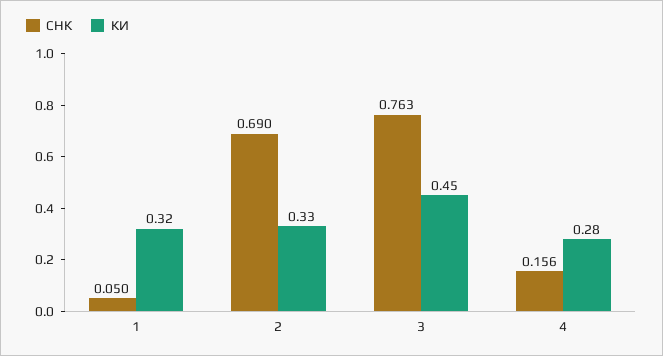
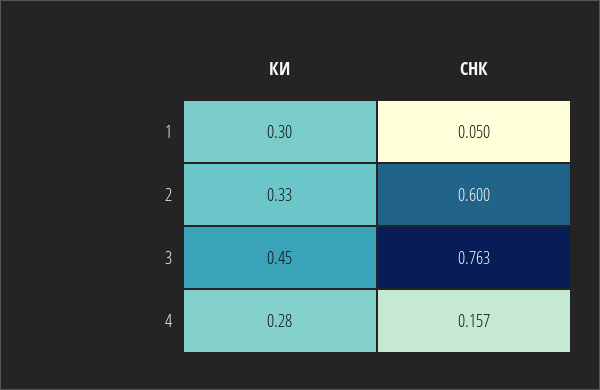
КИ, 1: 0.32 -> 0.3
СНК, 2: 0.69 -> 0.6
СНК, 4: 0.156 -> 0.157

